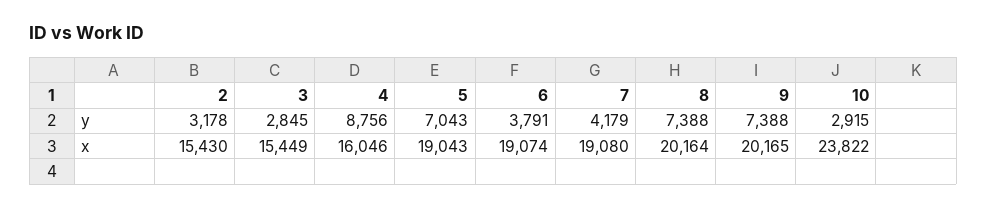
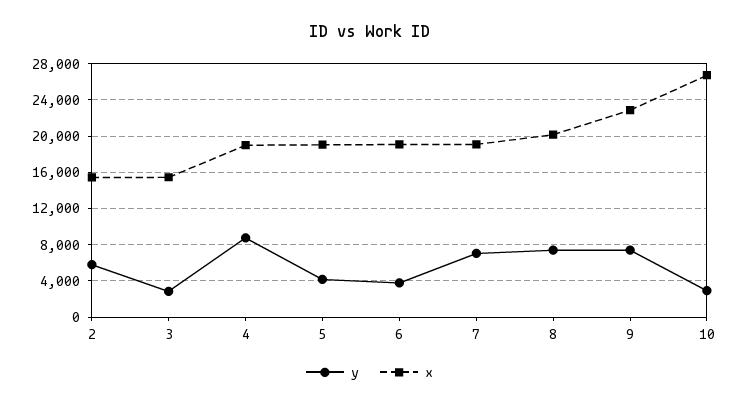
y, 2: 3178 -> 6000
y, 5: 7043 -> 4000
y, 7: 4179 -> 7000
x, 4: 16046 -> 19000
x, 9: 20165 -> 23000
x, 10: 23822 -> 27000

